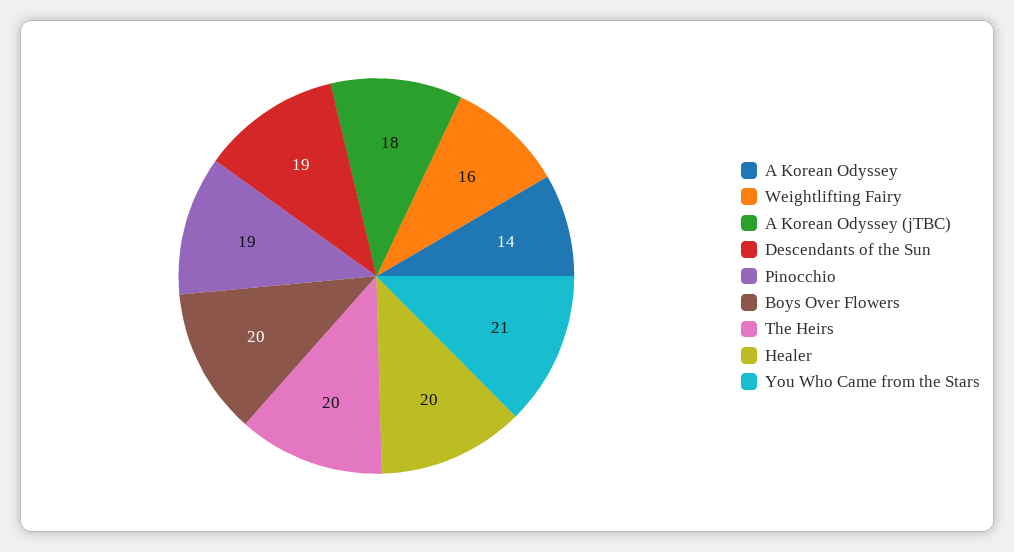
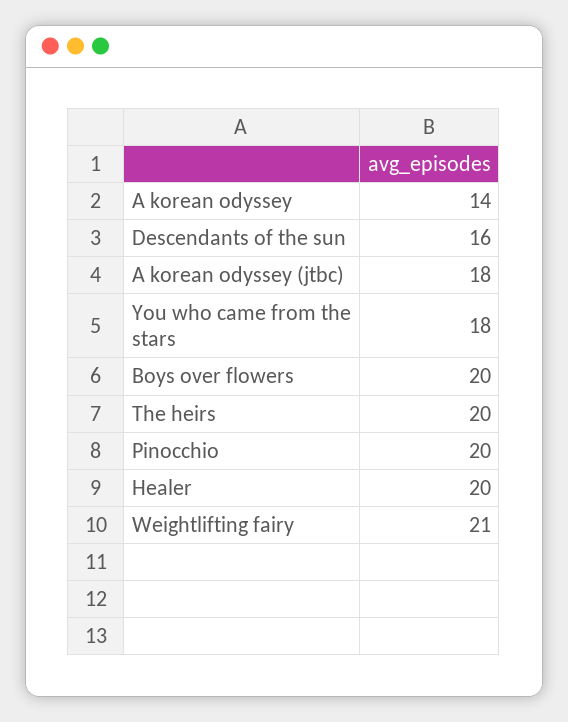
Weightlifting Fairy: 16 -> 21
Descendants of the Sun: 19 -> 16
Pinocchio: 19 -> 20
You Who Came from the Stars: 21 -> 18

